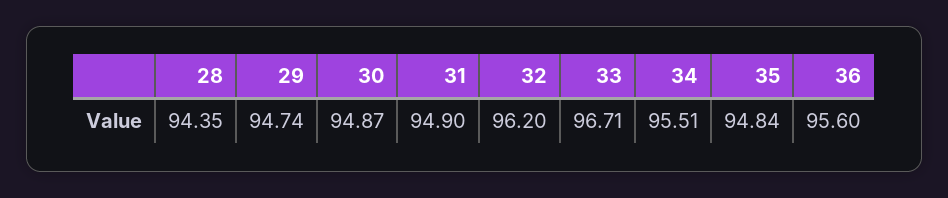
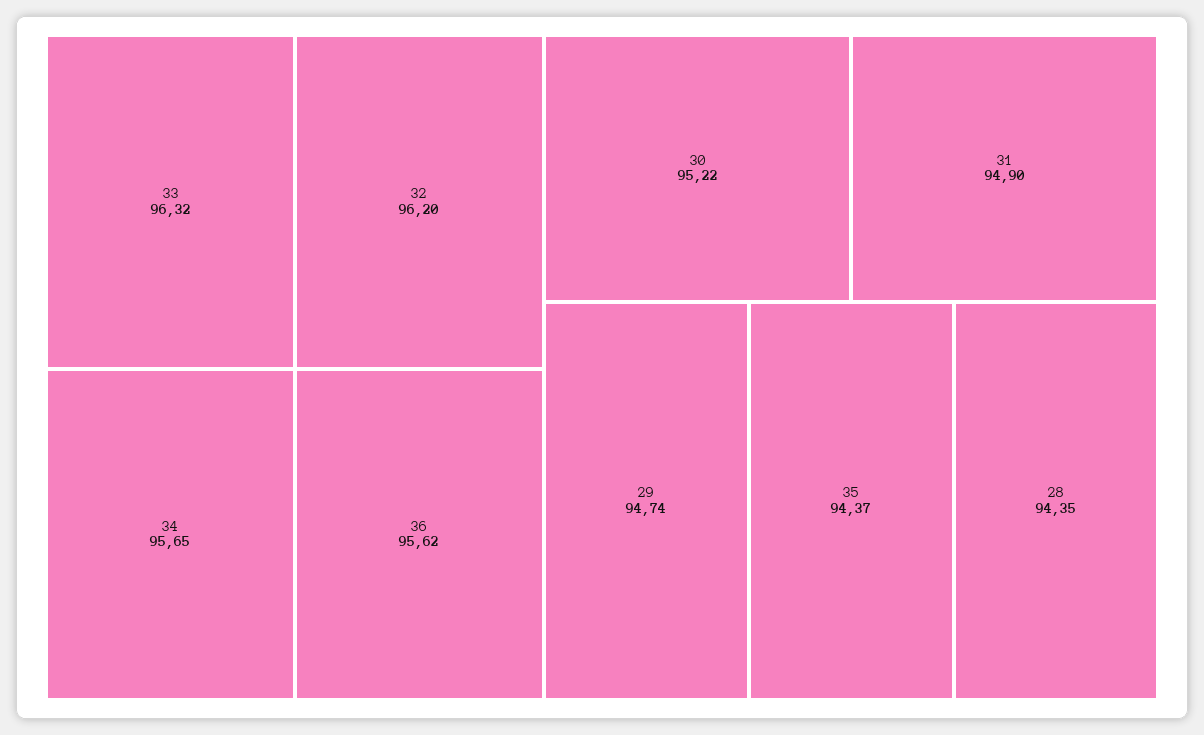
30: 94.87 -> 95.22
33: 96.71 -> 96.32
34: 95.51 -> 95.65
35: 94.84 -> 94.37
36: 95.6 -> 95.62

